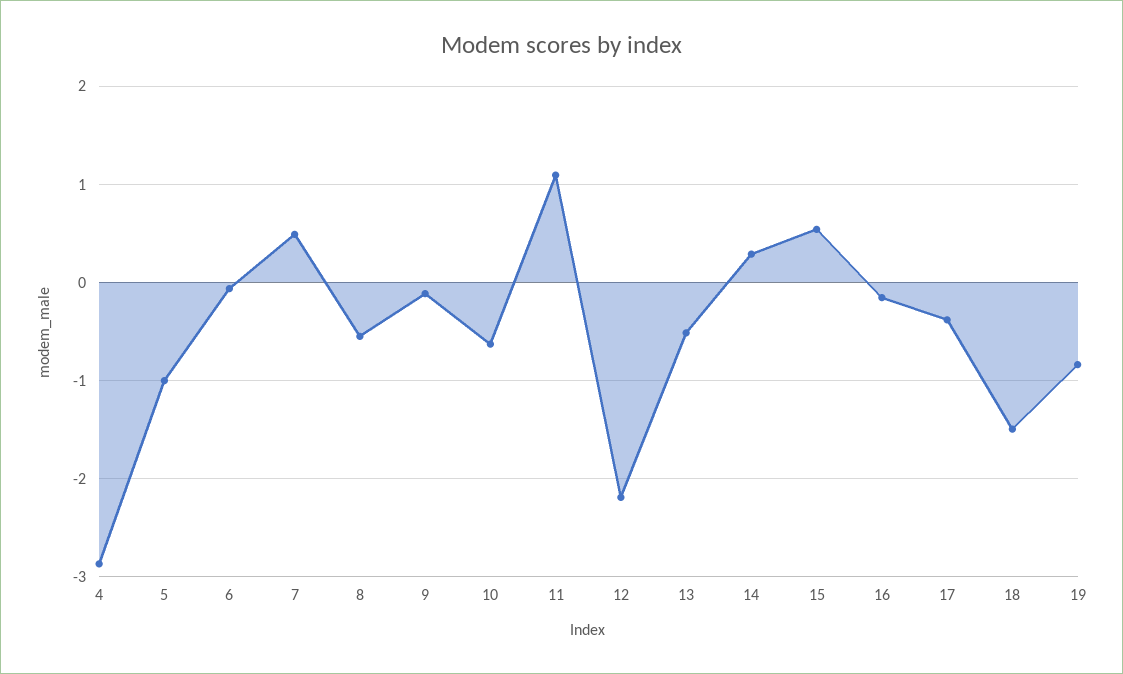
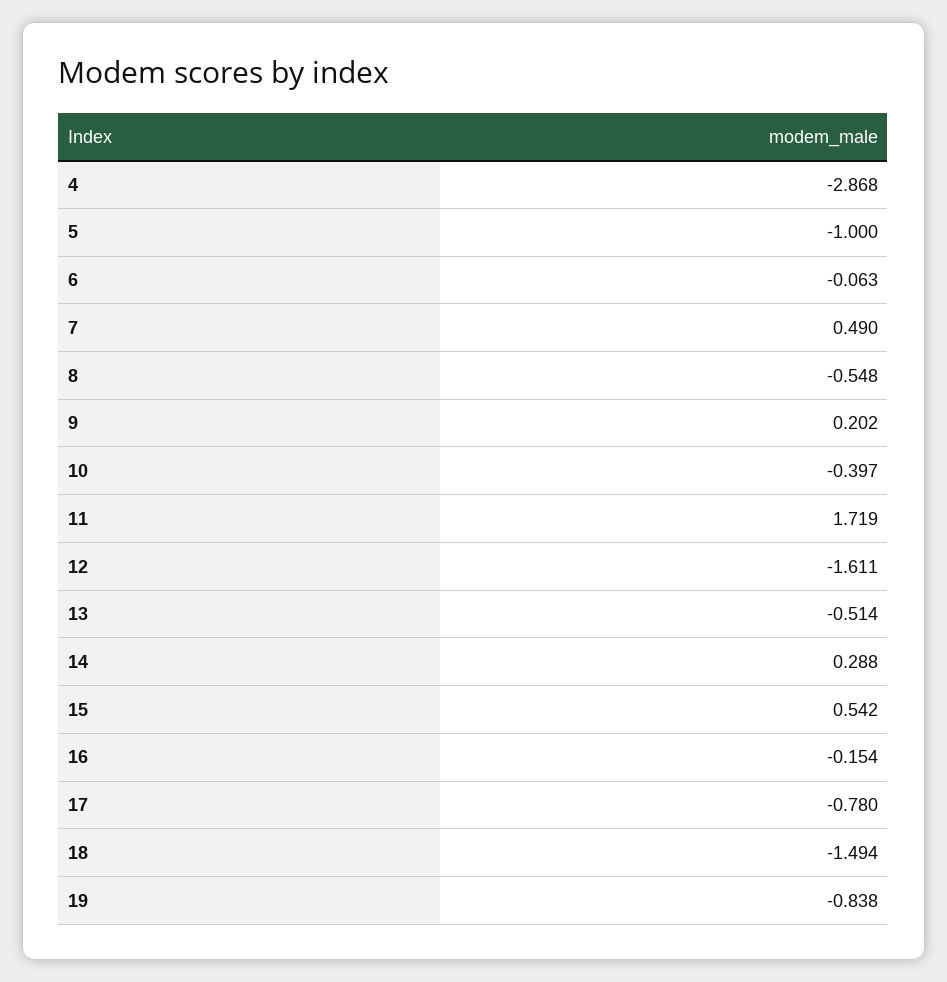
9: -0.1 -> 0.202
10: -0.6 -> -0.397
11: 1.1 -> 1.719
12: -2.2 -> -1.611
17: -0.4 -> -0.78

